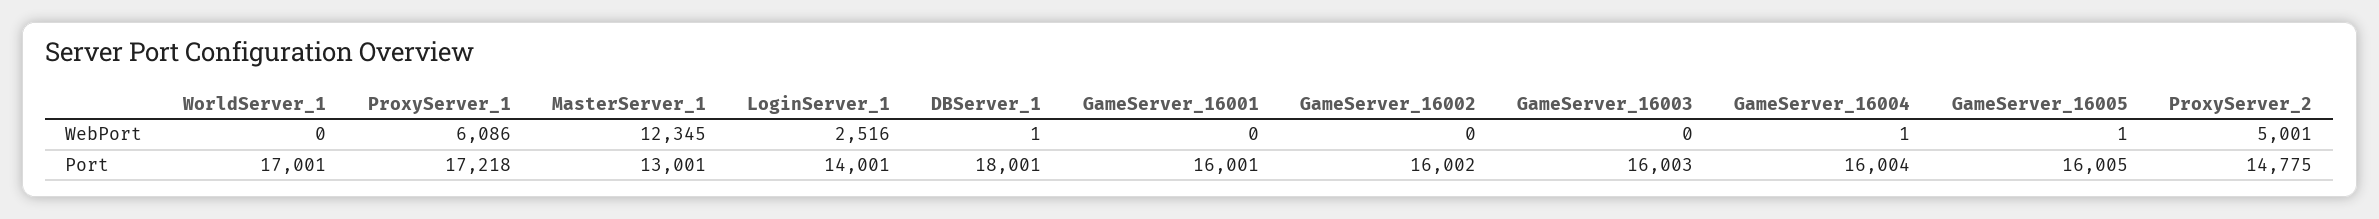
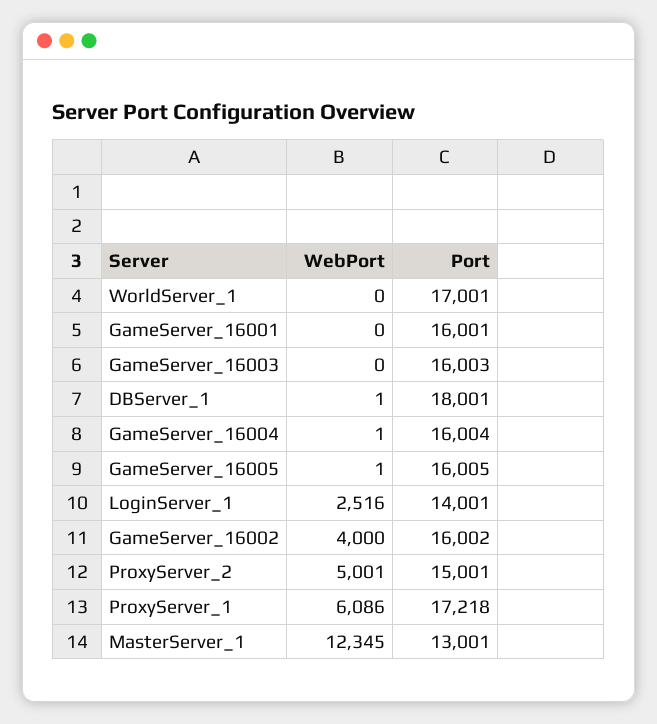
GameServer_16002, WebPort: 0 -> 4000
ProxyServer_2, Port: 14775 -> 15001

